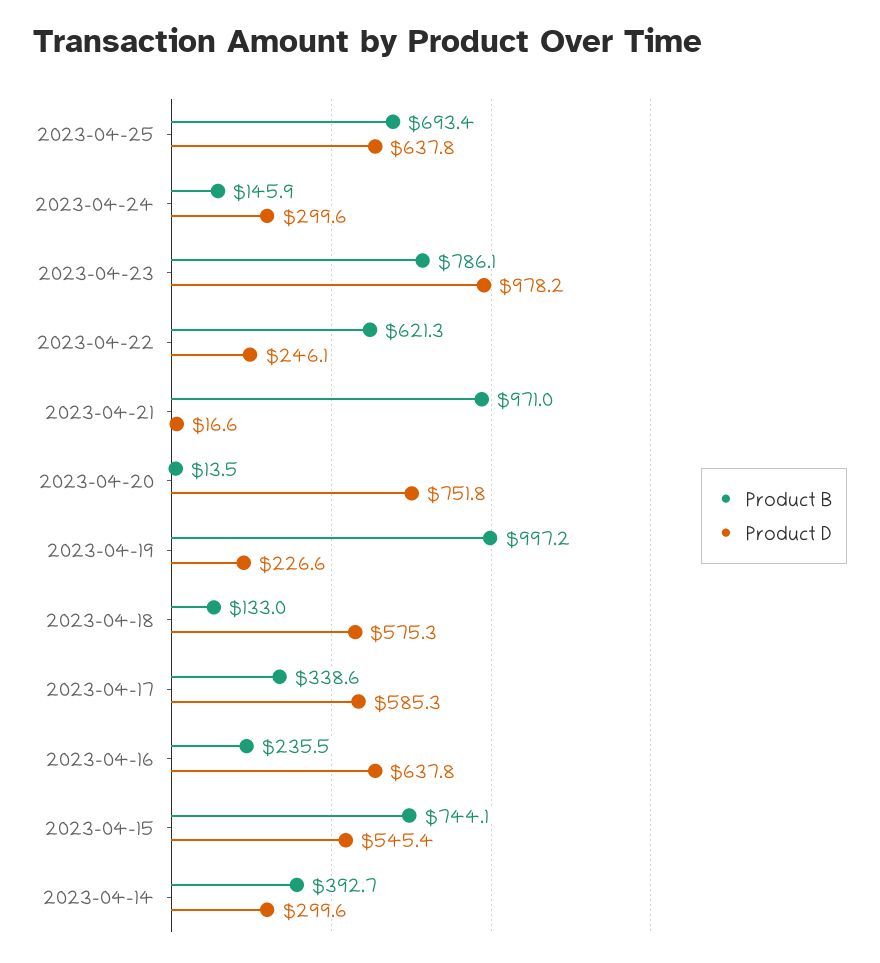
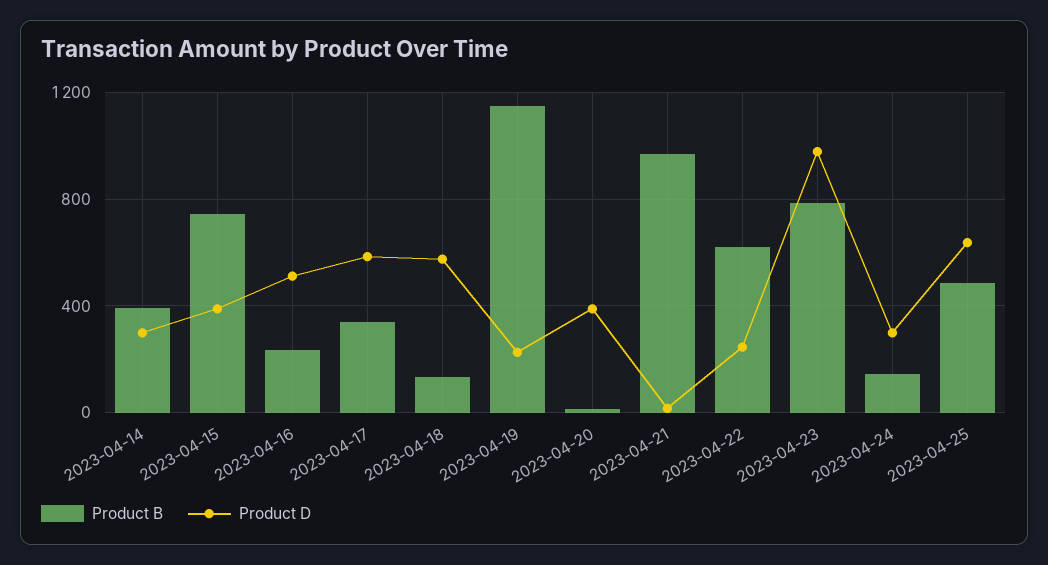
Product B, 2023-04-25: 693.4 -> 500
Product D, 2023-04-20: 751.8 -> 400
Product B, 2023-04-19: 997.2 -> 1150
Product D, 2023-04-16: 637.8 -> 500
Product D, 2023-04-15: 545.4 -> 400

